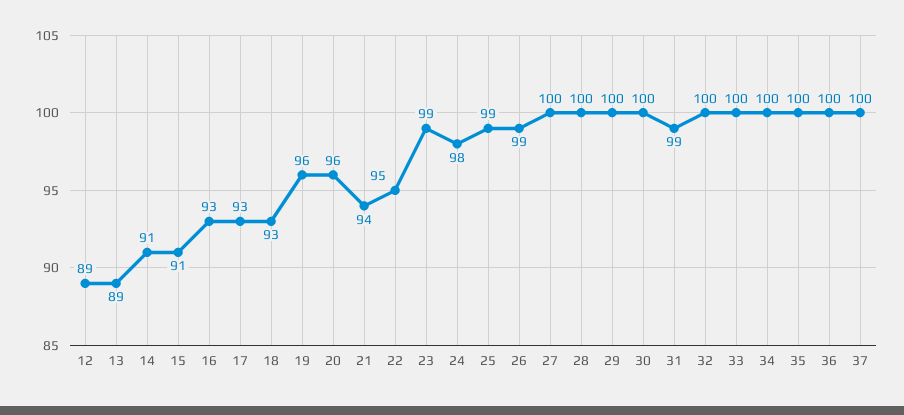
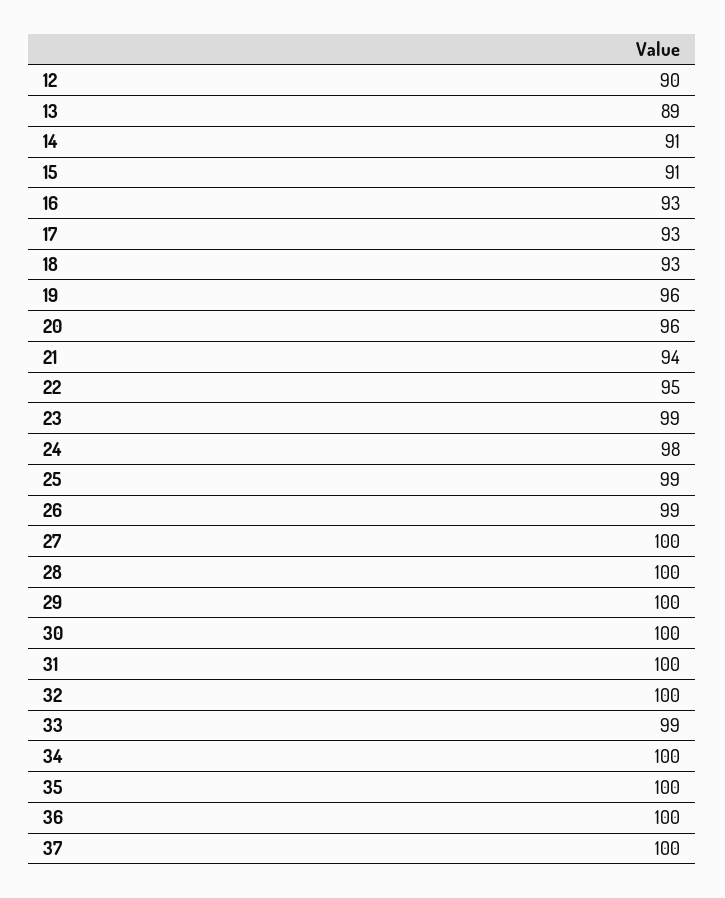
12: 89 -> 90
31: 99 -> 100
33: 100 -> 99

